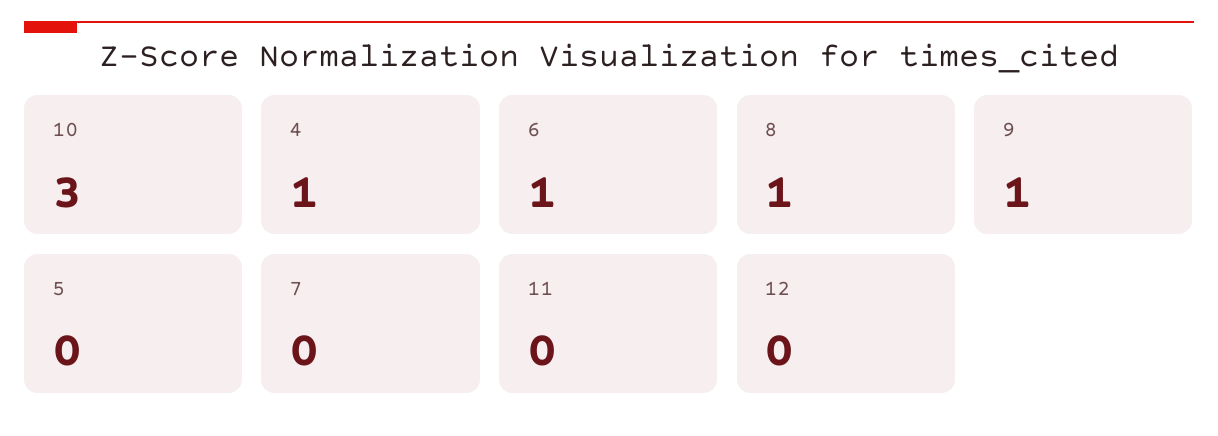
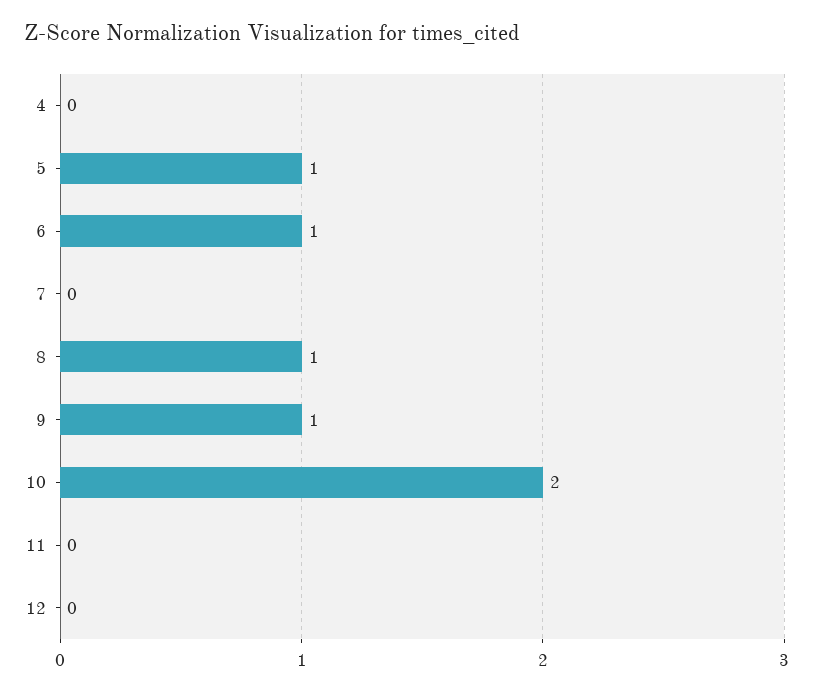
10: 3 -> 2
4: 1 -> 0
5: 0 -> 1

